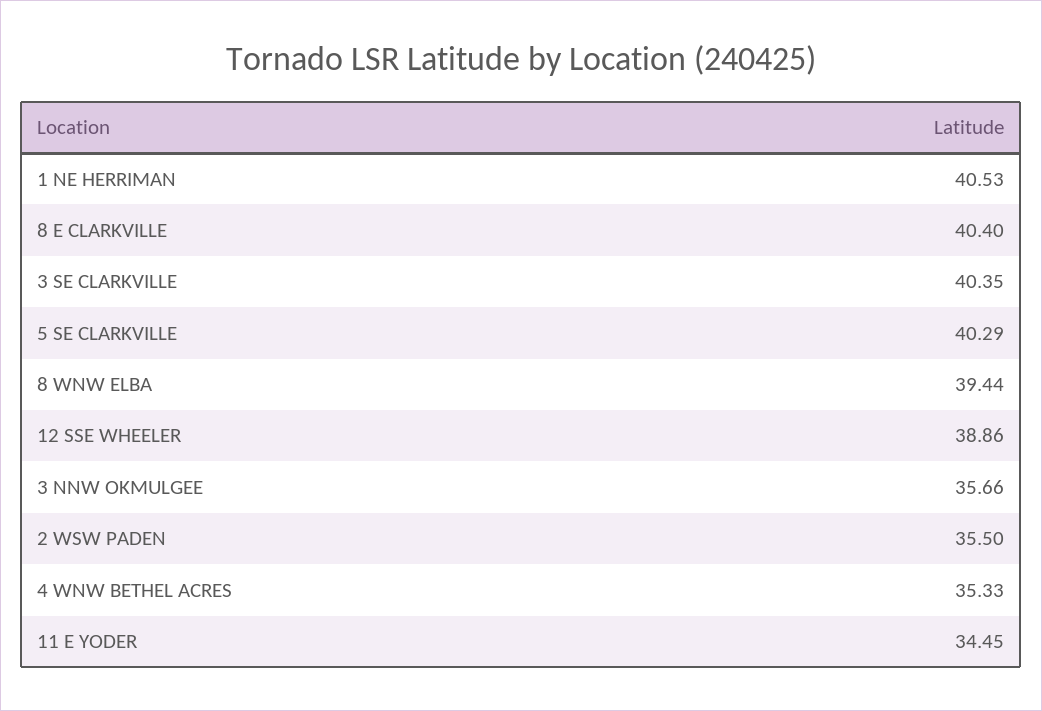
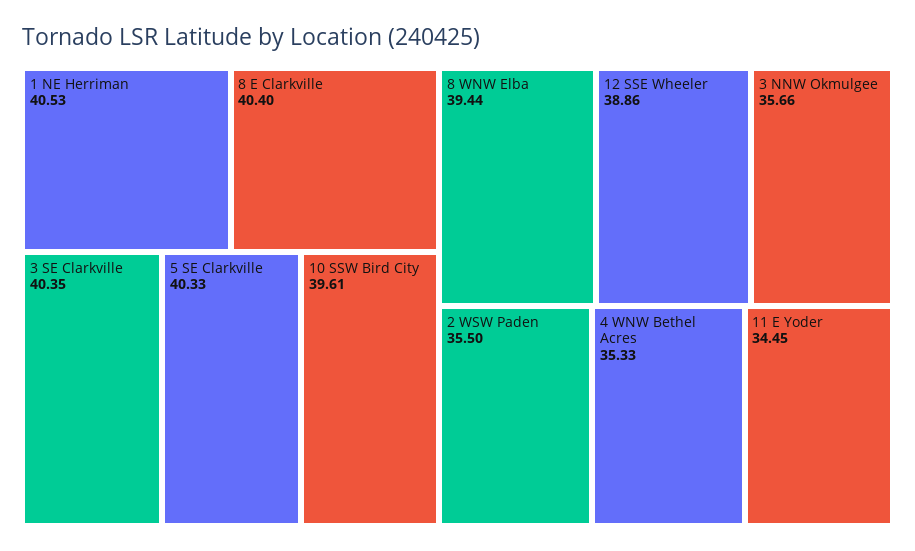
5 SE CLARKVILLE: 40.29 -> 40.33
10 SSW Bird City: none -> 39.61

